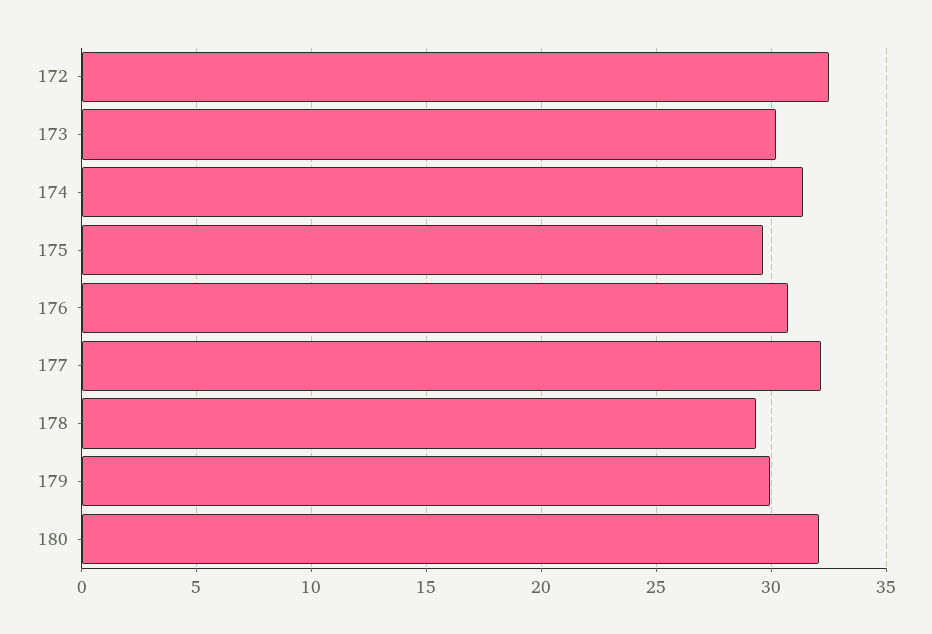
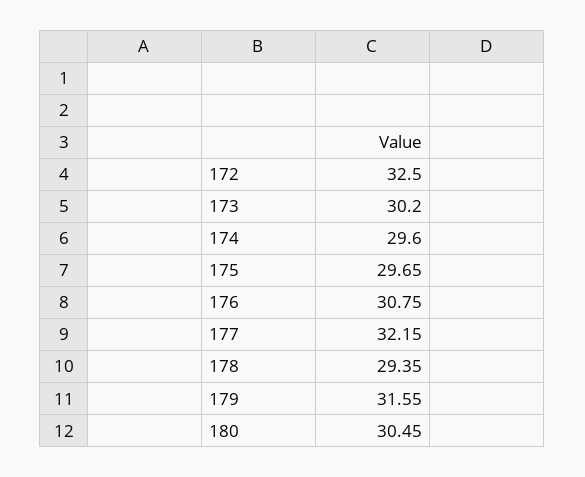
174: 31.5 -> 29.6
179: 30 -> 31.55
180: 32 -> 30.45

